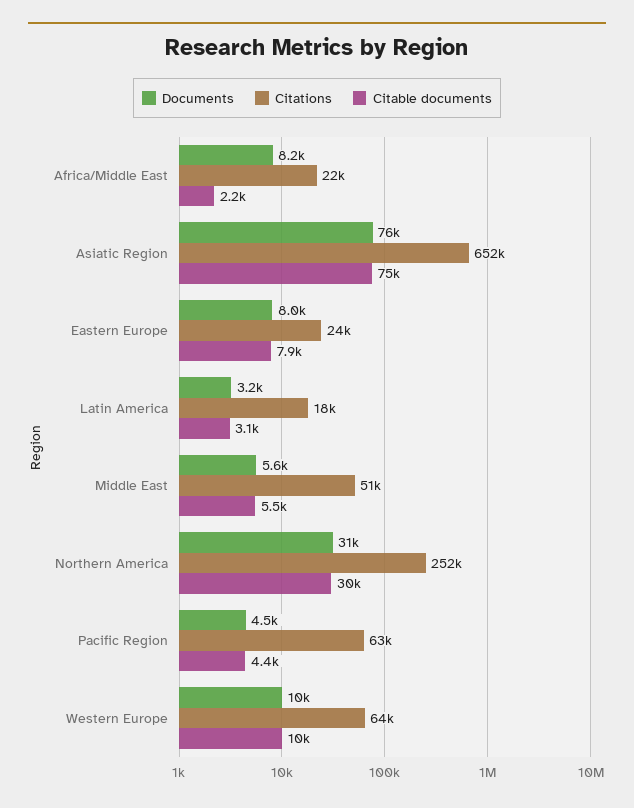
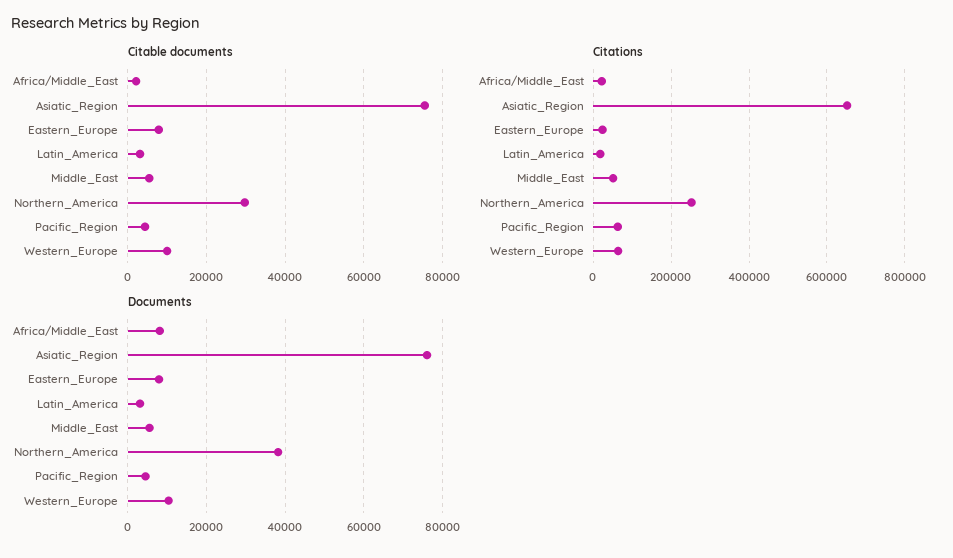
Documents, Northern America: 31000 -> 38000

